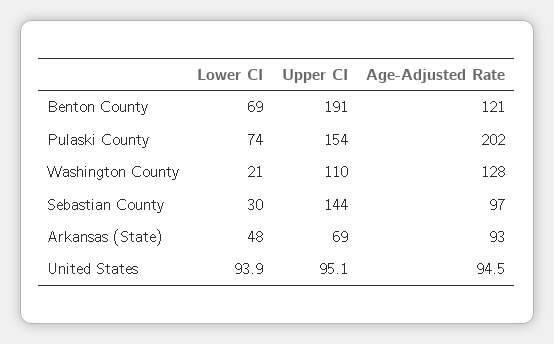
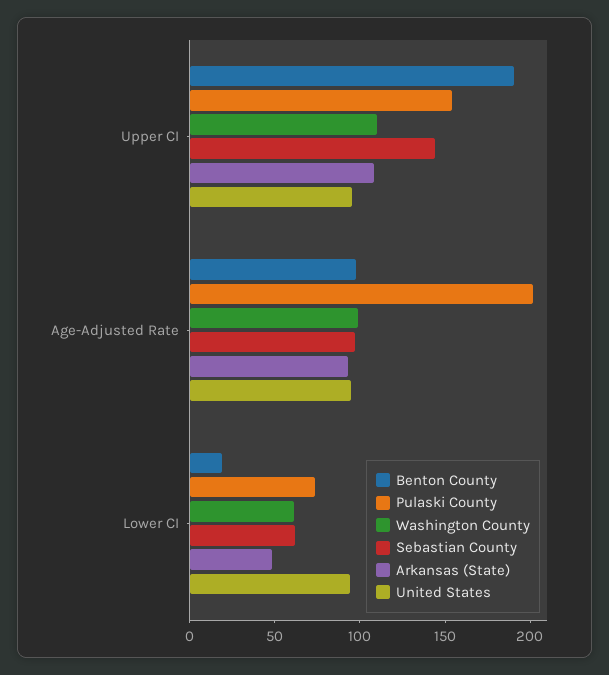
Benton County, Lower CI: 69 -> 20
Benton County, Age-Adjusted Rate: 121 -> 100
Washington County, Lower CI: 21 -> 60
Washington County, Age-Adjusted Rate: 128 -> 100
Sebastian County, Lower CI: 30 -> 60
Arkansas (State), Upper CI: 69 -> 110

